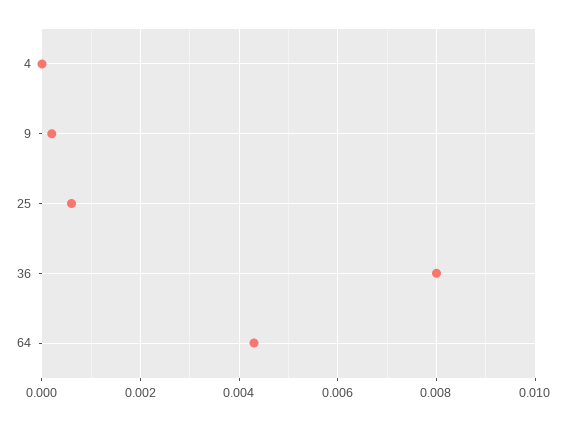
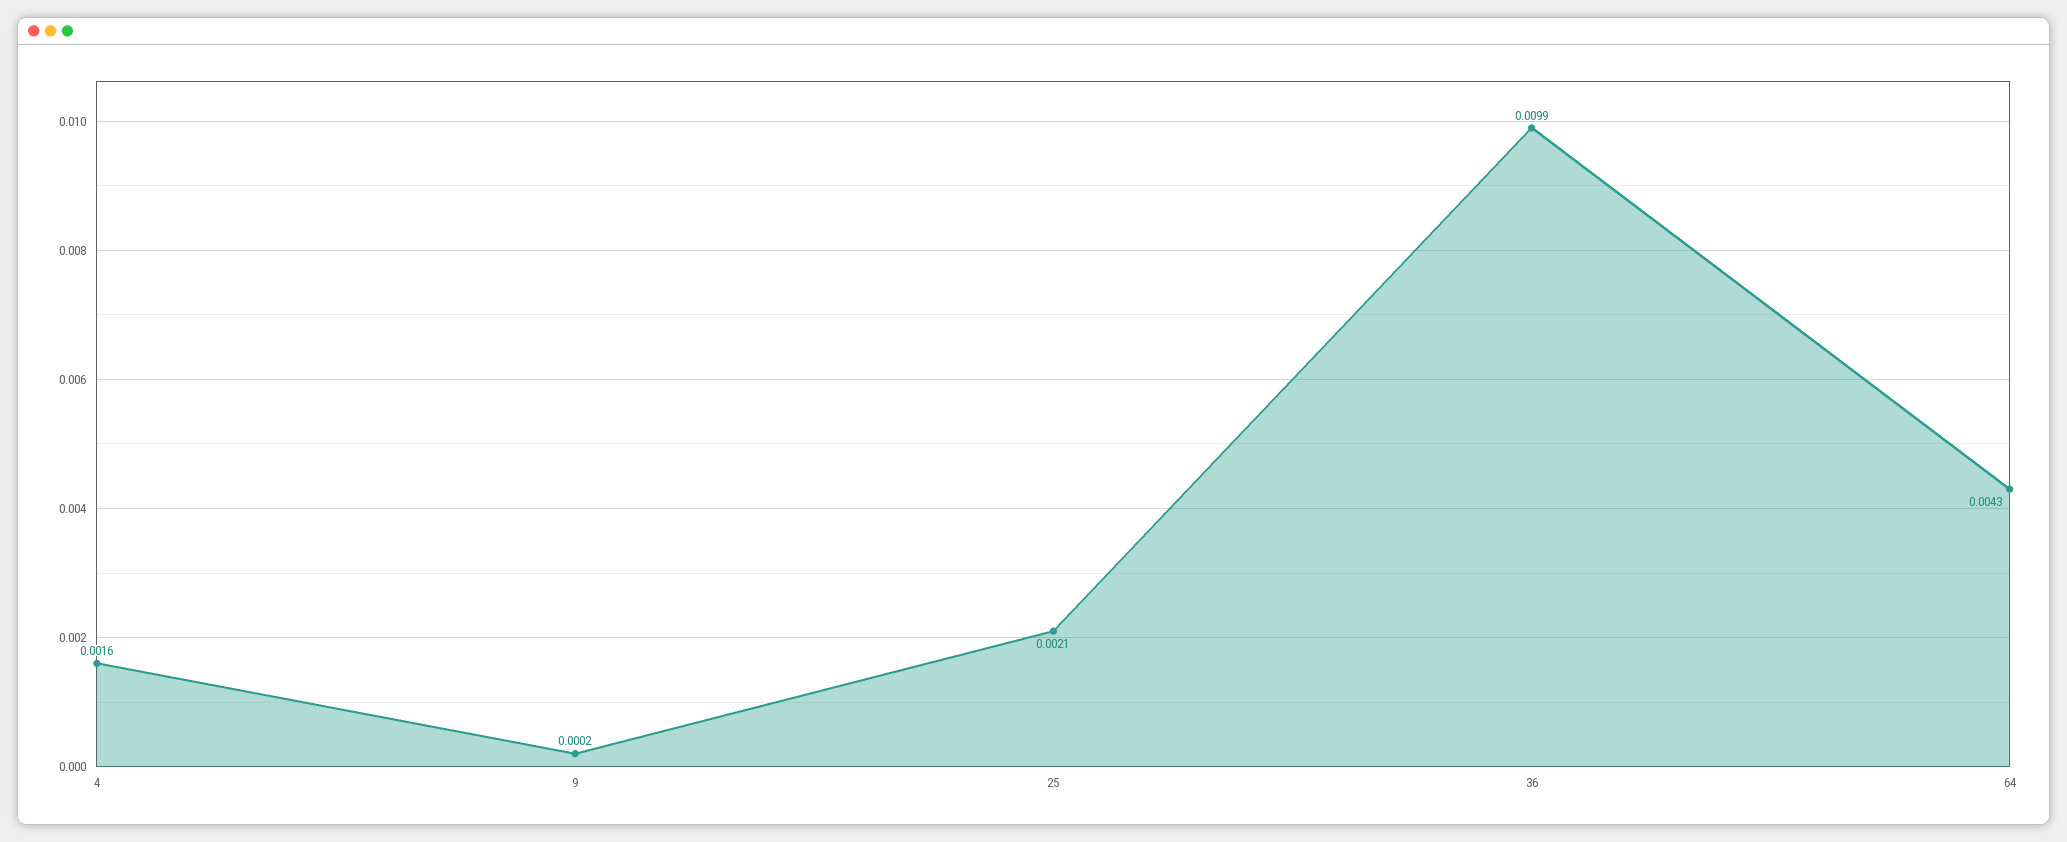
4: 0 -> 0.0016
25: 0.0005 -> 0.0021
36: 0.008 -> 0.0099

